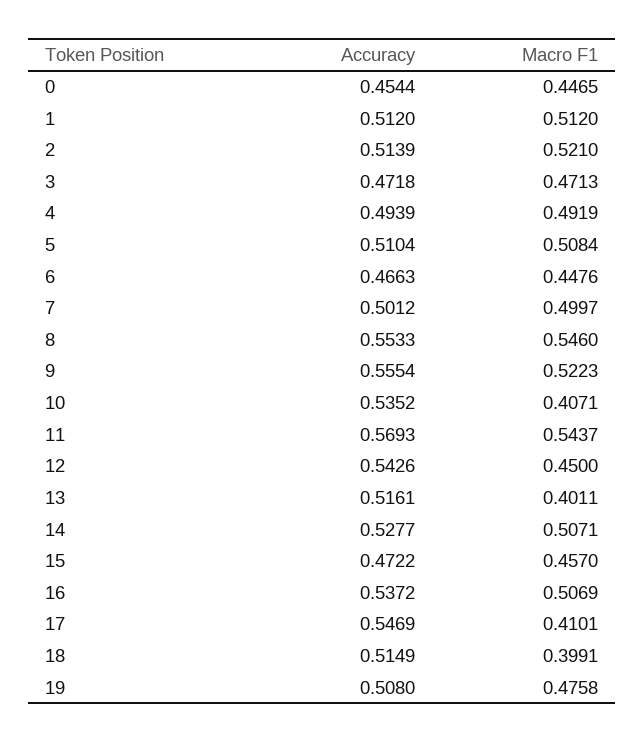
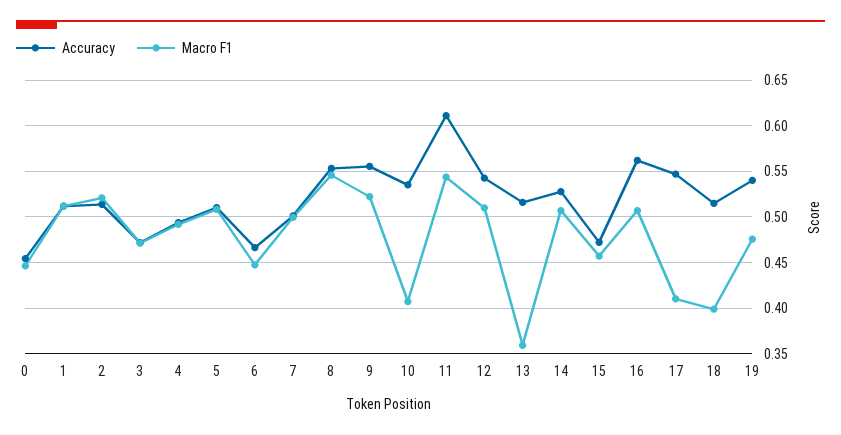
Accuracy, 11: 0.5693 -> 0.61
Macro F1, 12: 0.45 -> 0.51
Macro F1, 13: 0.4011 -> 0.36
Accuracy, 16: 0.5372 -> 0.56
Accuracy, 19: 0.508 -> 0.54

